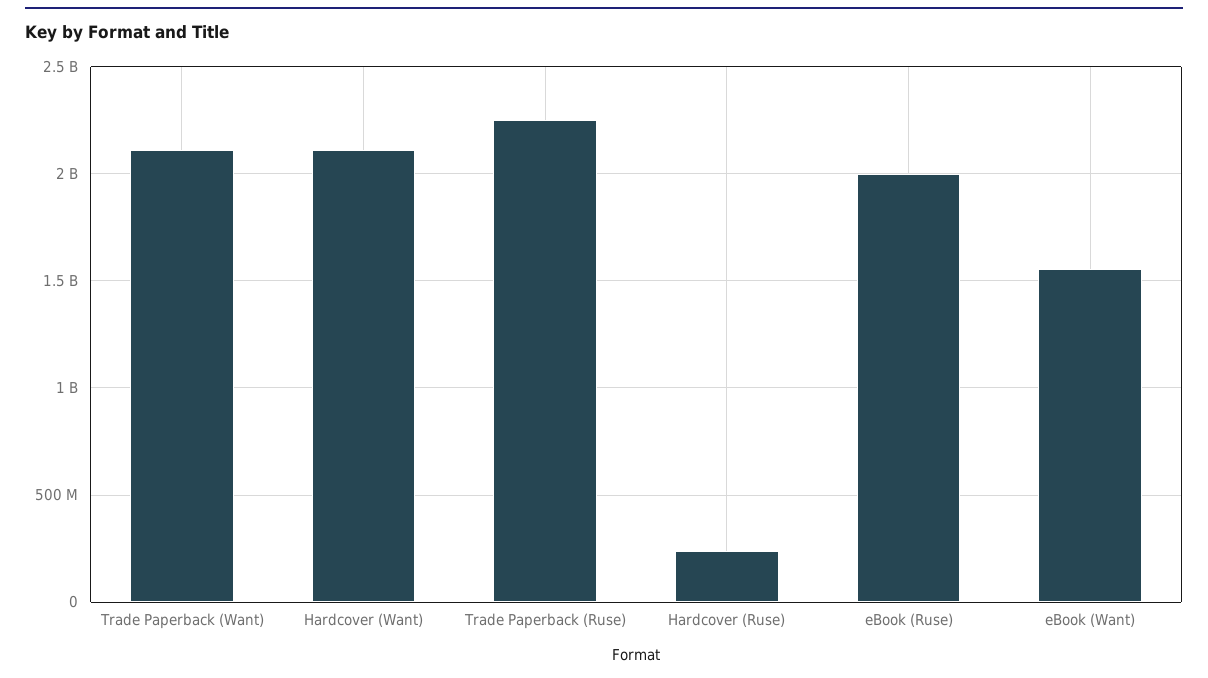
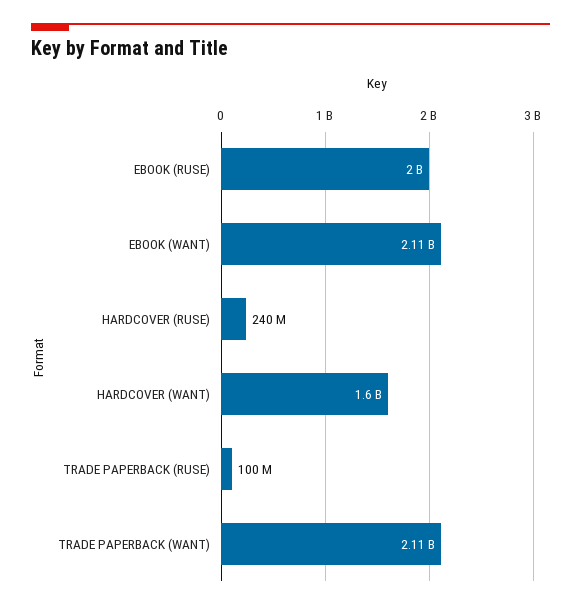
Hardcover (Want): 2100000000 -> 1600000000
Trade Paperback (Ruse): 2250000000 -> 100000000
eBook (Want): 1550000000 -> 2110000000

